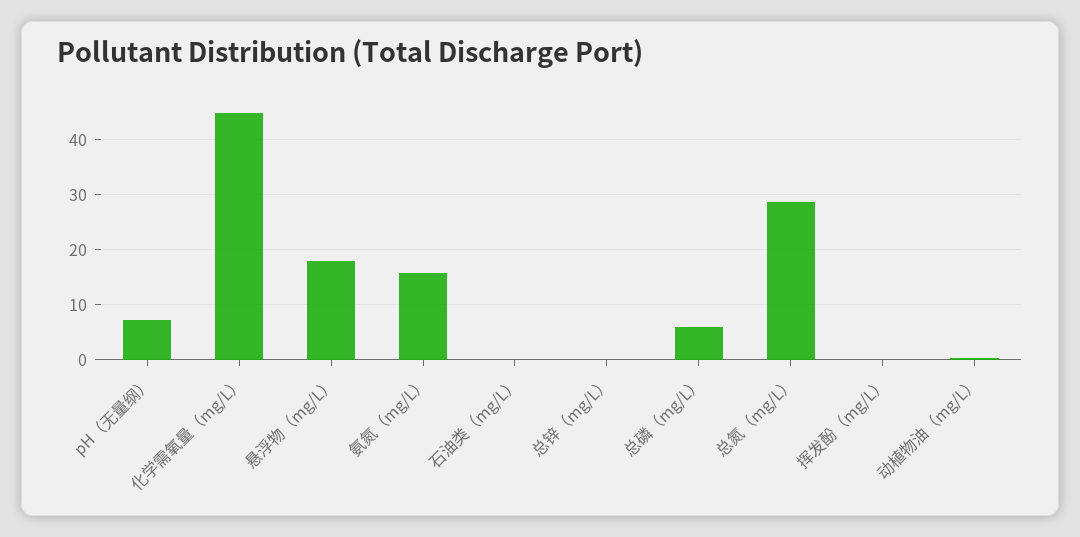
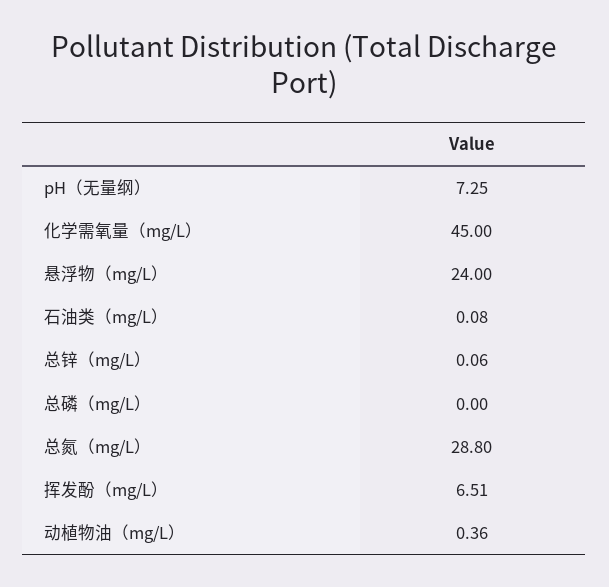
悬浮物（mg/L）: 18 -> 24
氨氮（mg/L）: 16 -> none
总磷（mg/L）: 6 -> 0
挥发酚（mg/L）: 0 -> 6.51

